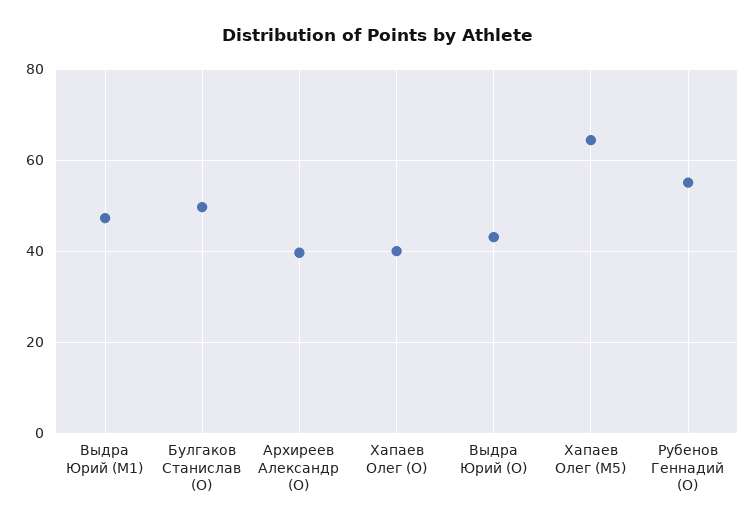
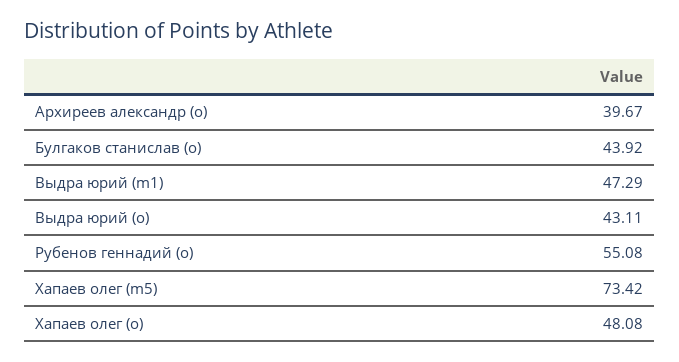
Булгаков Станислав (O): 50 -> 43.92
Хапаев Олег (O): 40 -> 48.08
Хапаев Олег (M5): 64 -> 73.42

